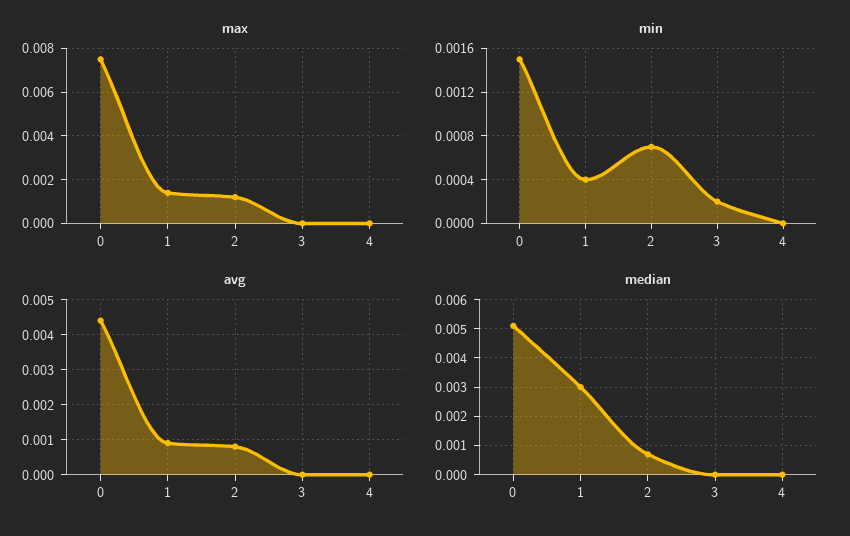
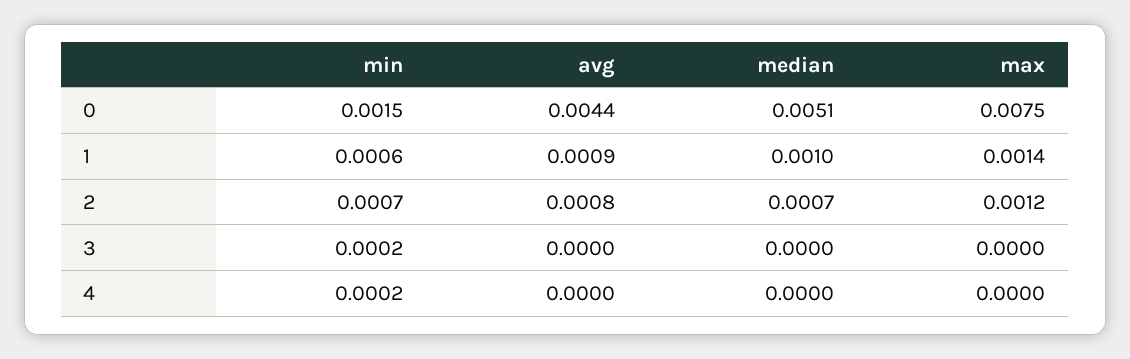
min, 1: 0.0004 -> 0.0006
min, 4: 0 -> 0.0002
median, 1: 0.003 -> 0.001

